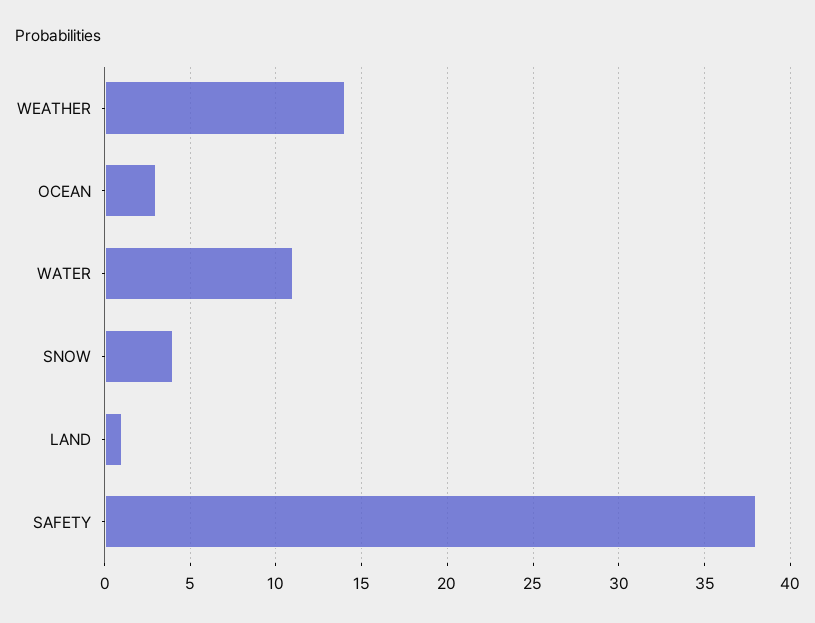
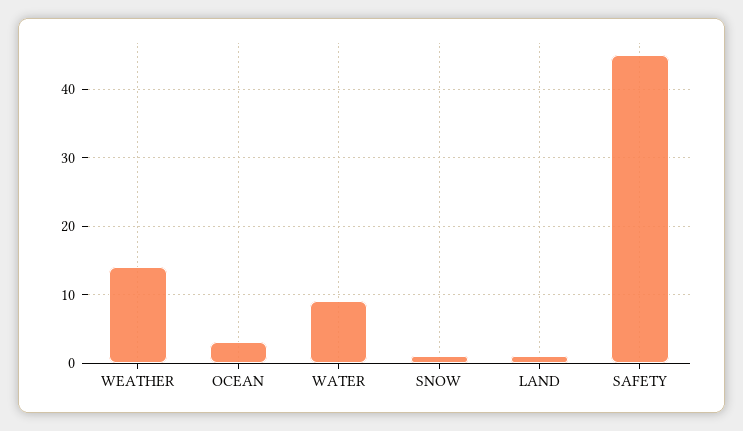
WATER: 11 -> 9
SNOW: 4 -> 1
SAFETY: 38 -> 45

